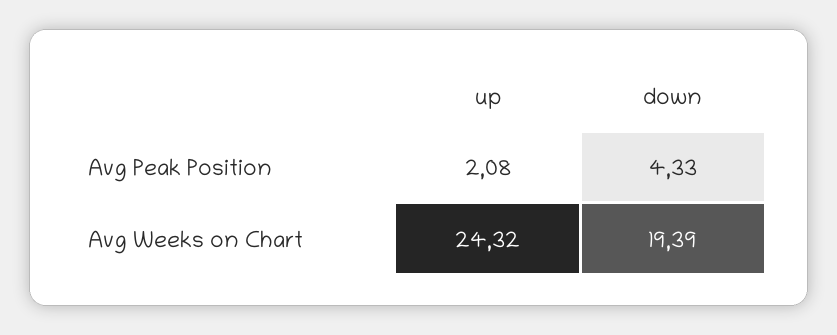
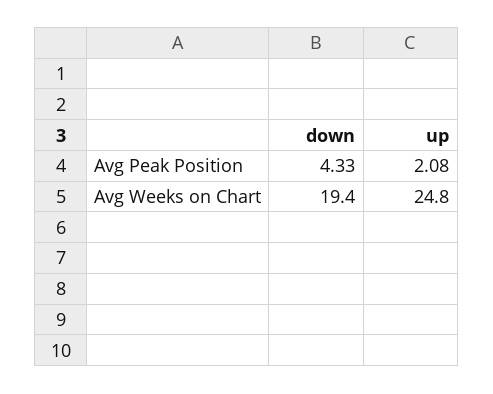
up, Avg Weeks on Chart: 24.32 -> 24.8

